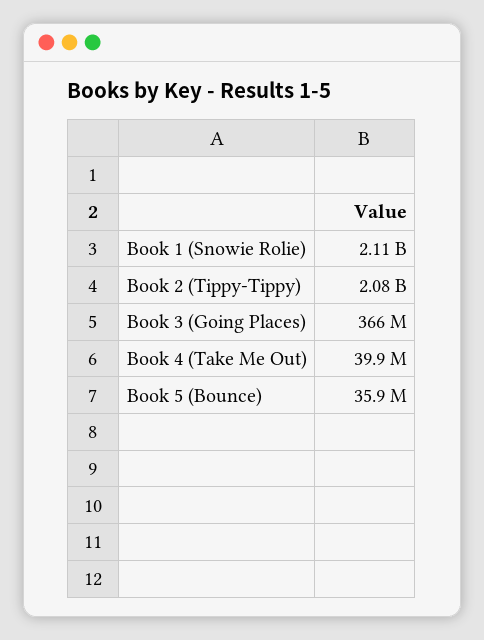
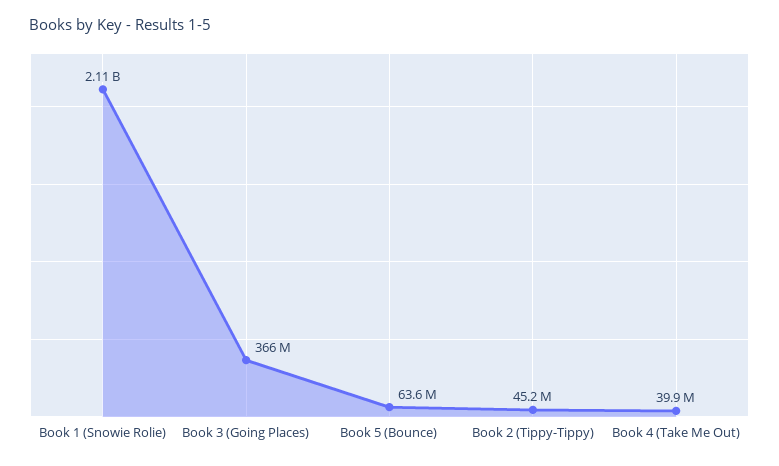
Book 2 (Tippy-Tippy): 2080000000 -> 45200000
Book 5 (Bounce): 35900000 -> 63600000

